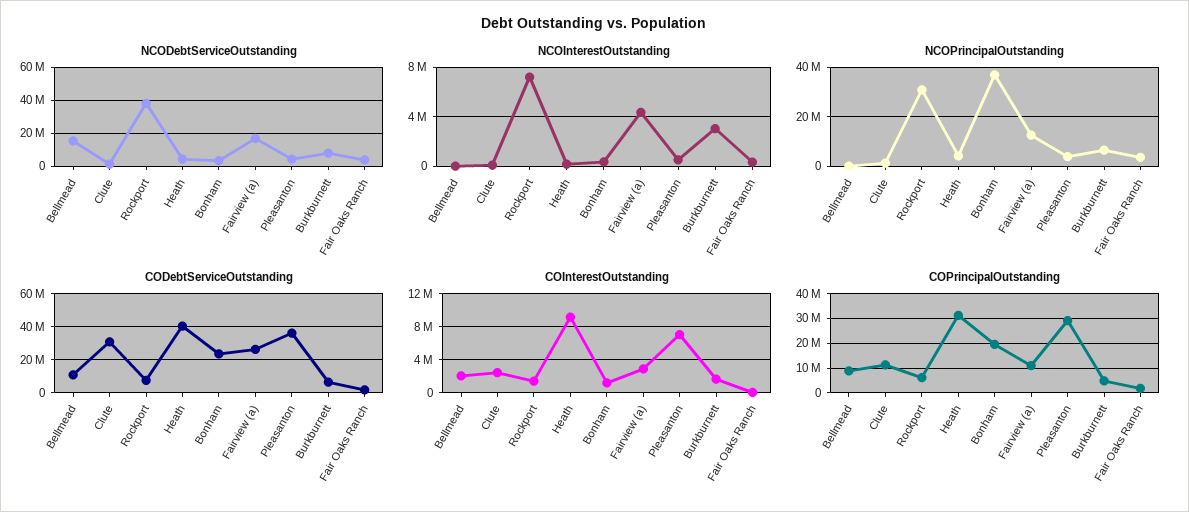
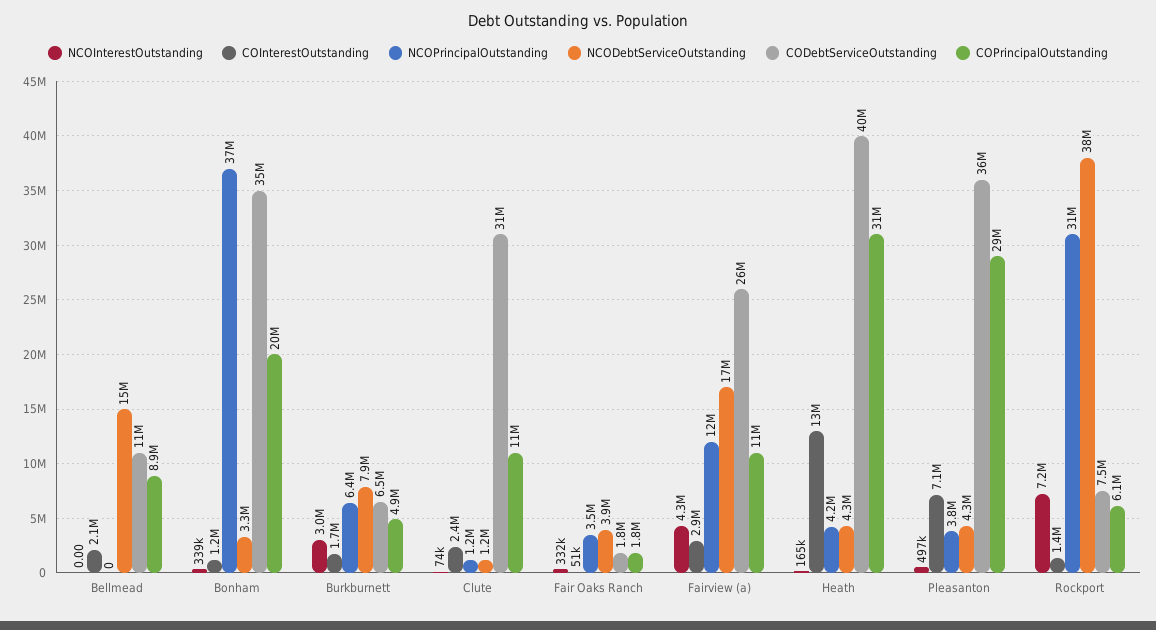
CODebtServiceOutstanding, Bonham: 25000000 -> 35000000
COInterestOutstanding, Heath: 9000000 -> 13000000

